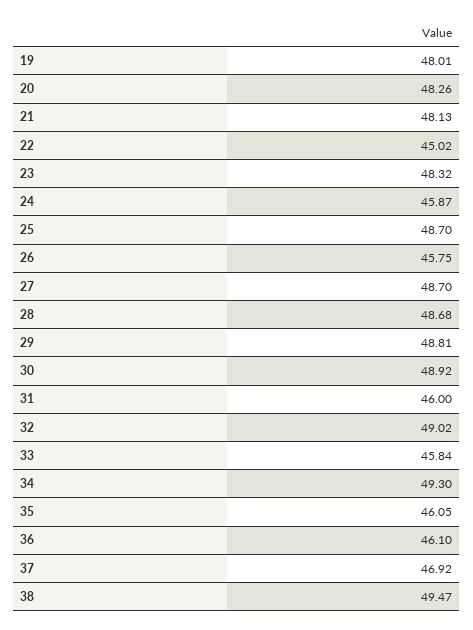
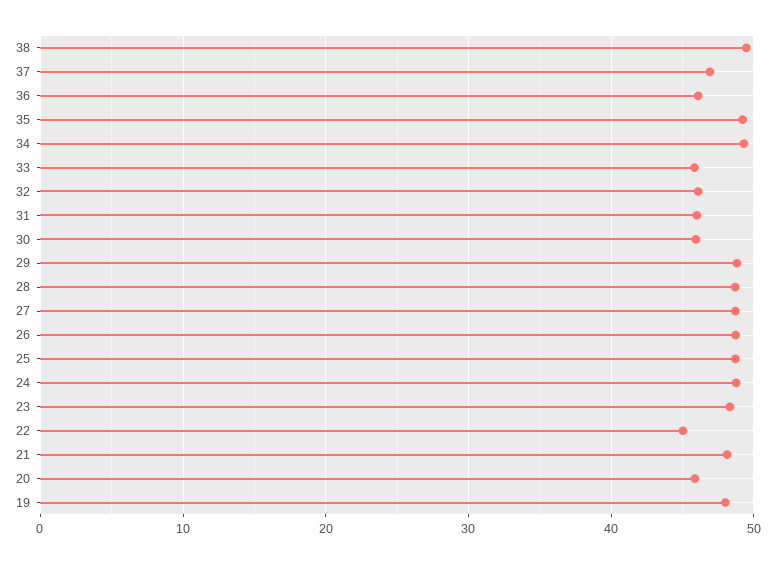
20: 48.26 -> 46
24: 45.87 -> 49
26: 45.75 -> 49
30: 48.92 -> 46
32: 49.02 -> 46
35: 46.05 -> 49

